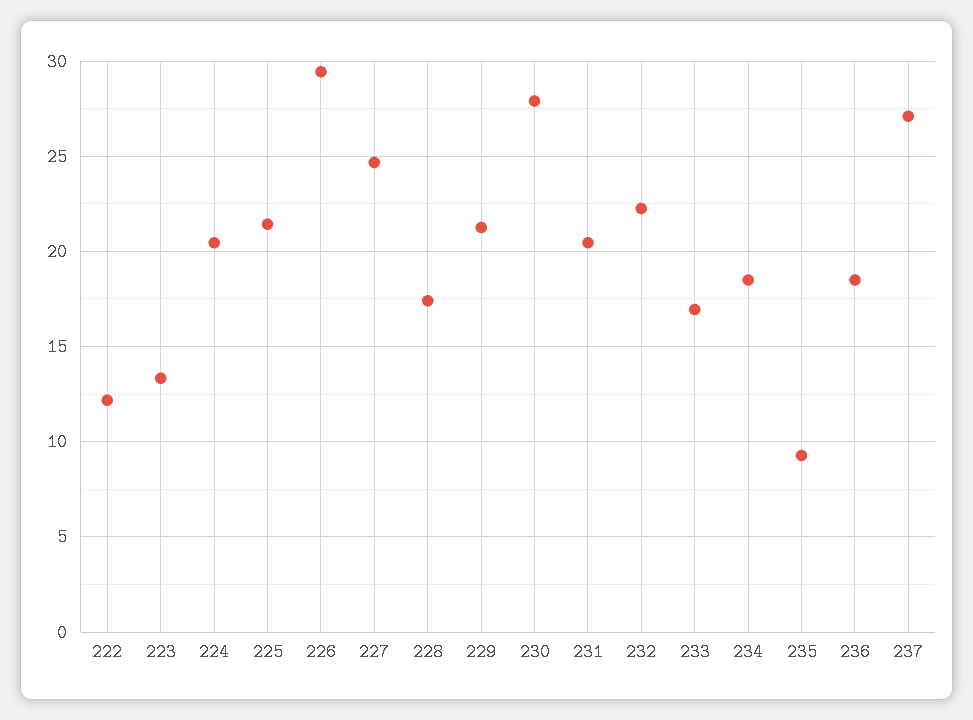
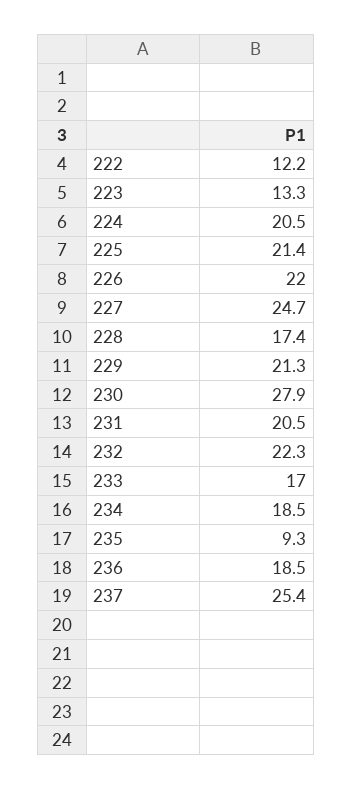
226: 29.5 -> 22
237: 27 -> 25.4

